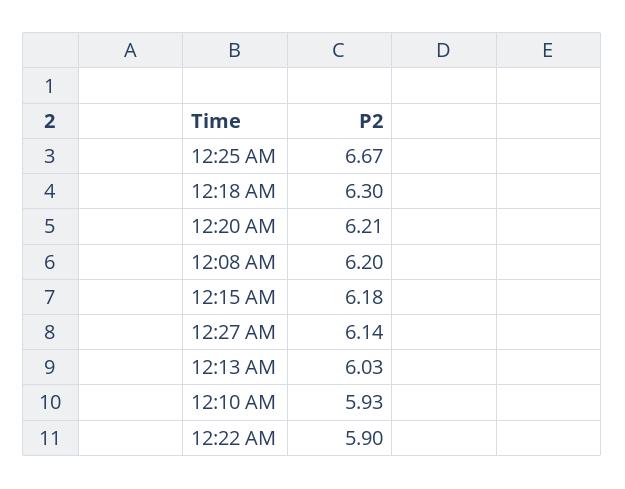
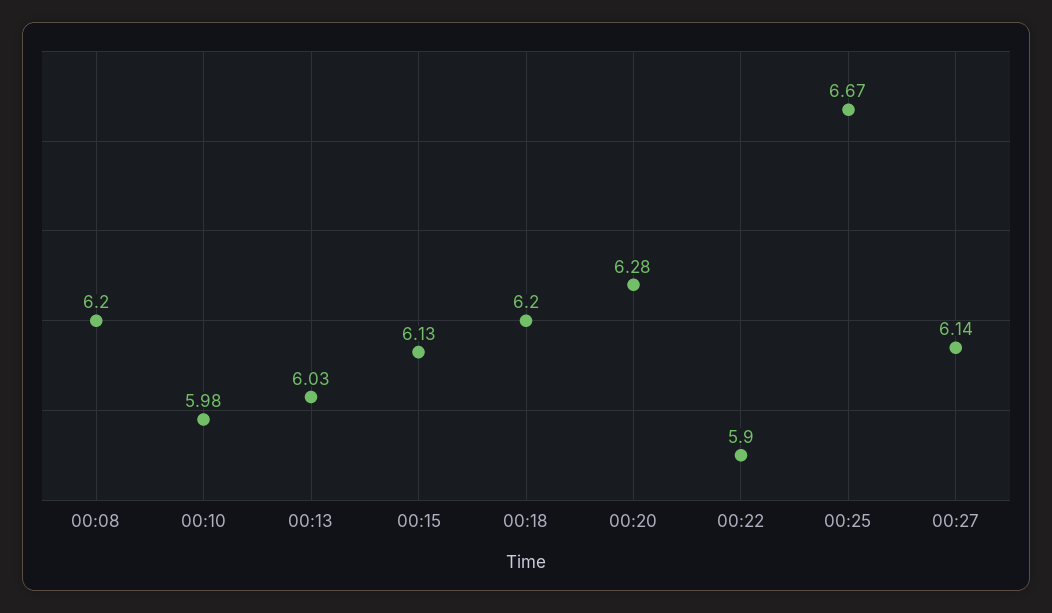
12:18 AM: 6.3 -> 6.2
12:20 AM: 6.21 -> 6.28
12:15 AM: 6.18 -> 6.13
12:10 AM: 5.93 -> 5.98

